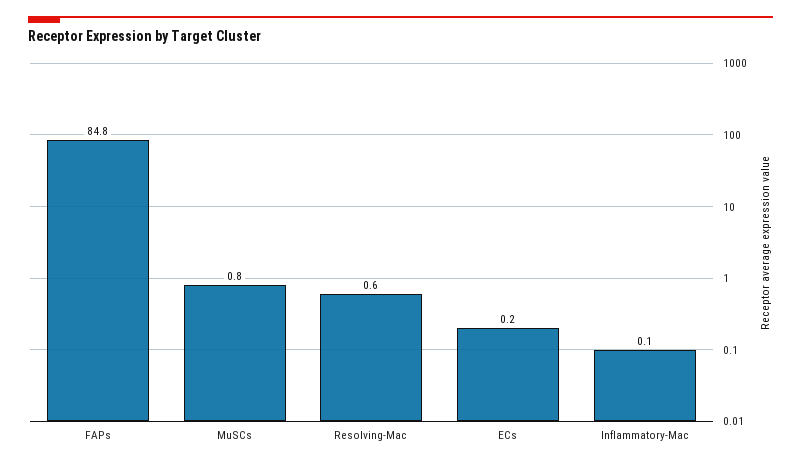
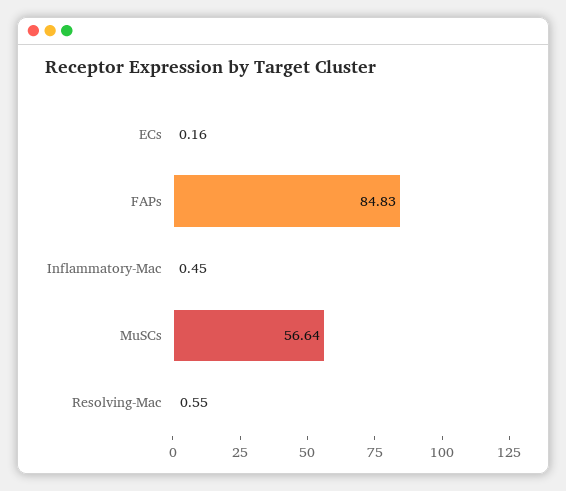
MuSCs: 0.8 -> 56.64
Inflammatory-Mac: 0.1 -> 0.45

